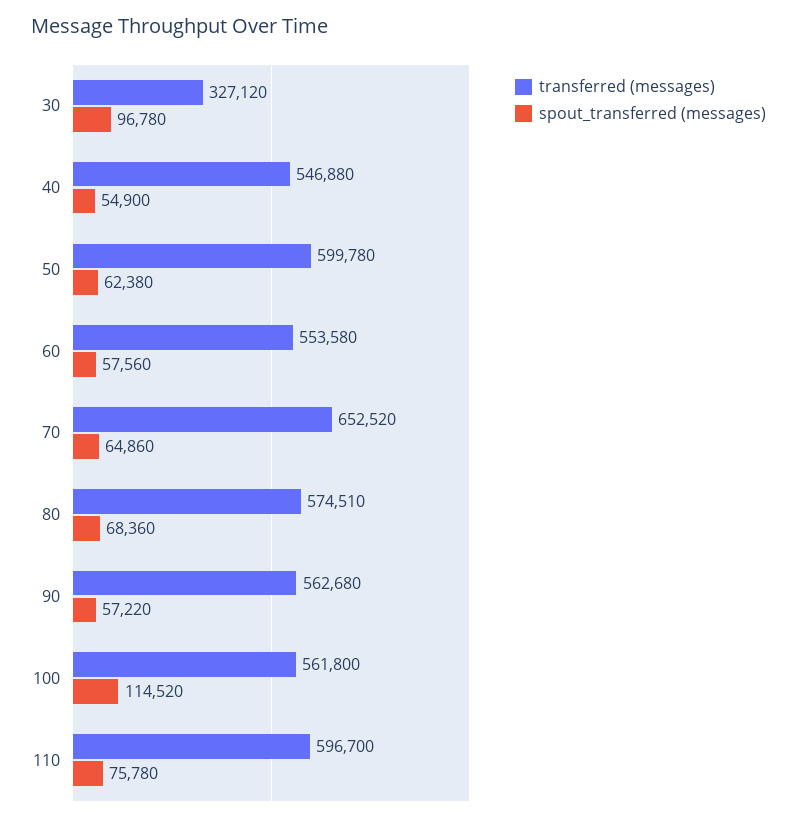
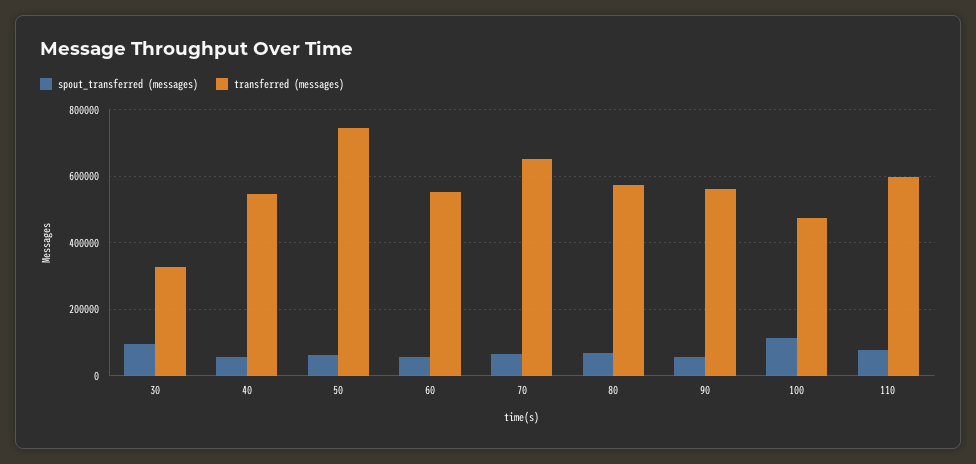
transferred (messages), 50: 599780 -> 740000
transferred (messages), 100: 561800 -> 480000

